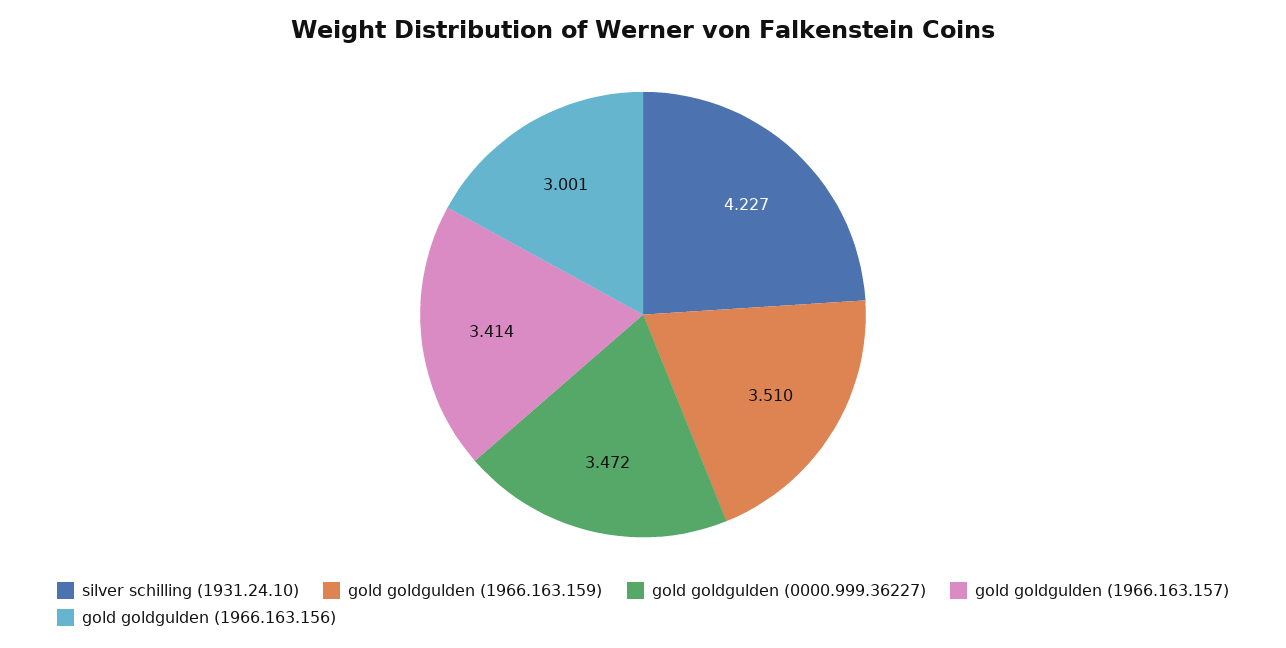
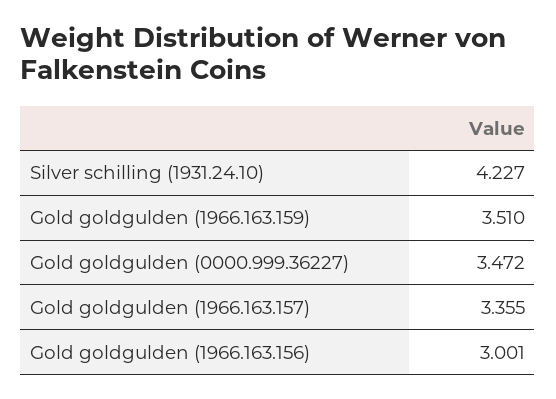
gold goldgulden (1966.163.157): 3.414 -> 3.355

